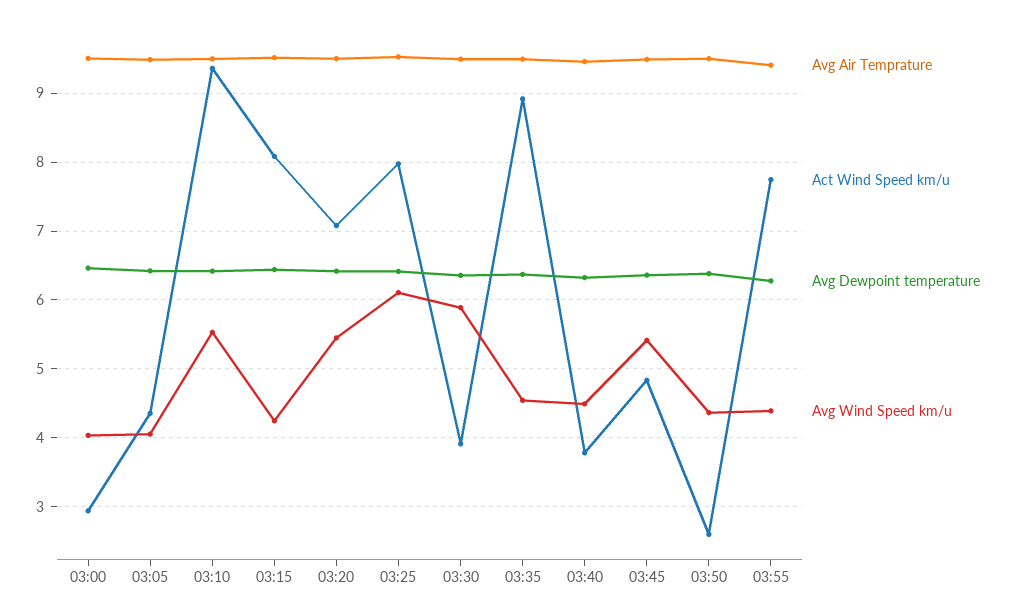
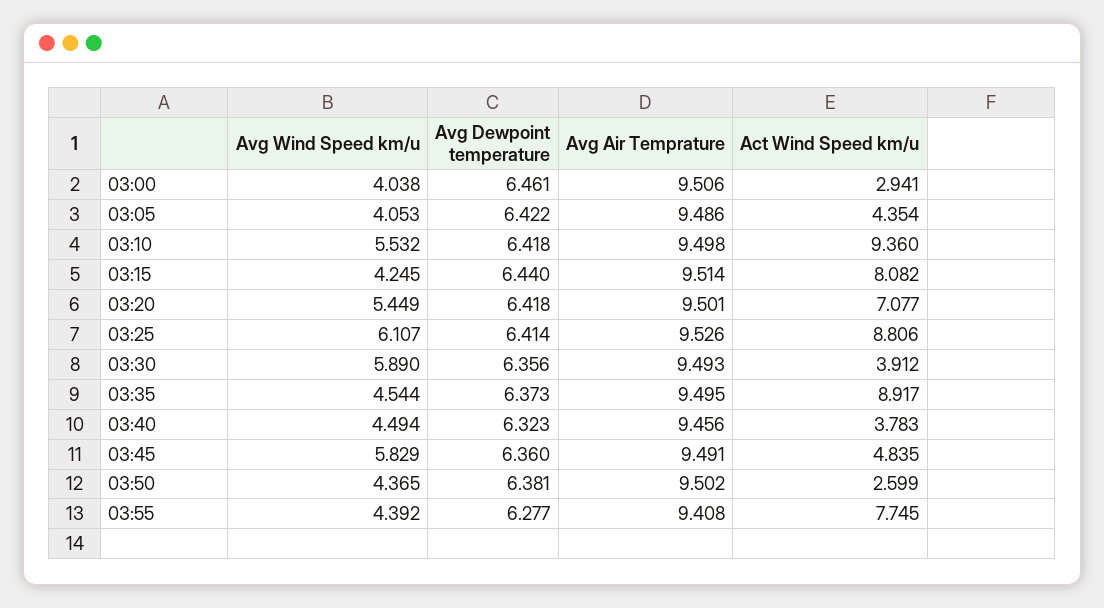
Act Wind Speed km/u, 03:25: 8 -> 8.806
Avg Wind Speed km/u, 03:45: 5.4 -> 5.829

